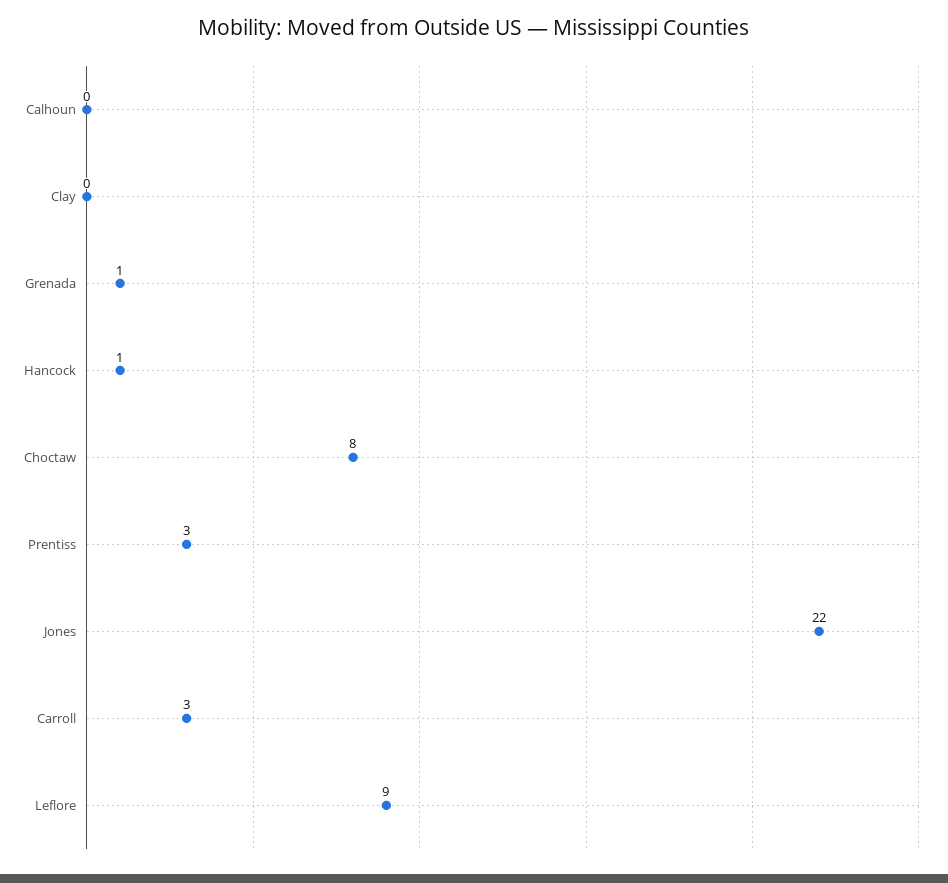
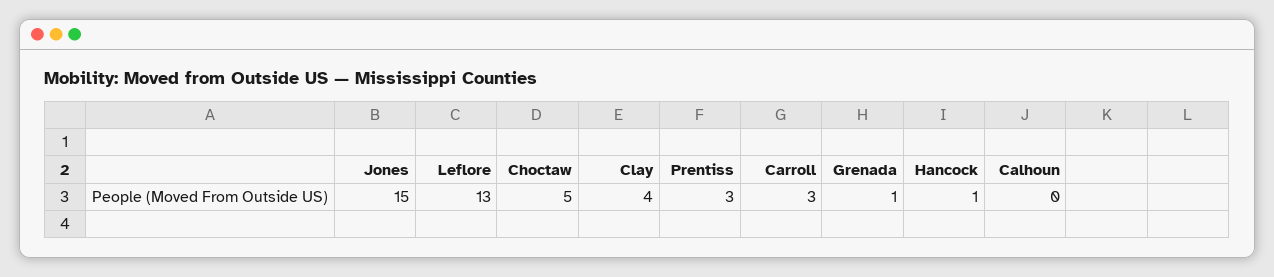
Clay: 0 -> 4
Choctaw: 8 -> 5
Jones: 22 -> 15
Leflore: 9 -> 13

